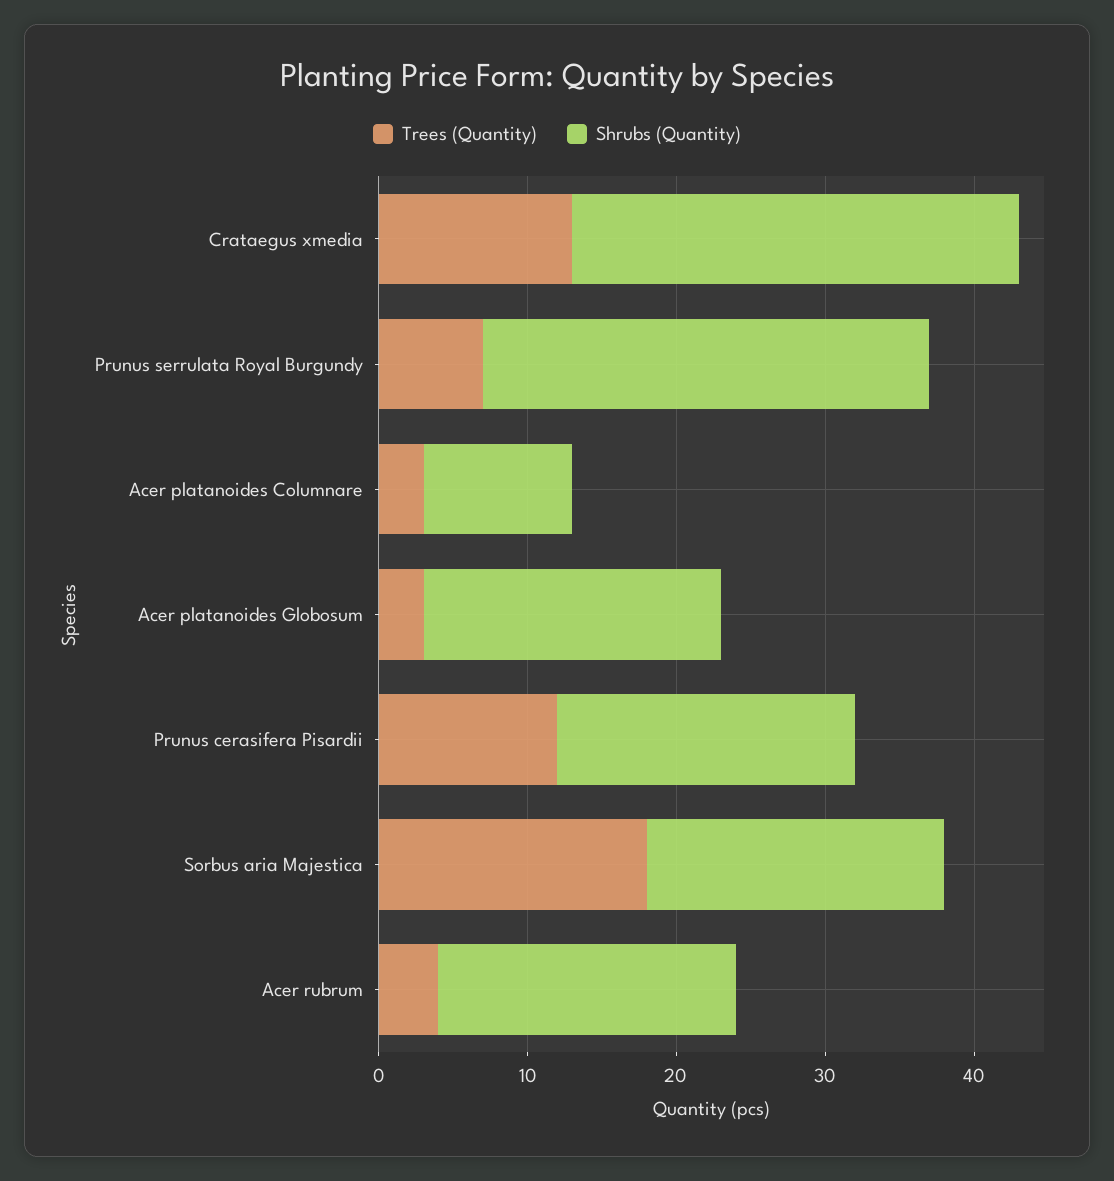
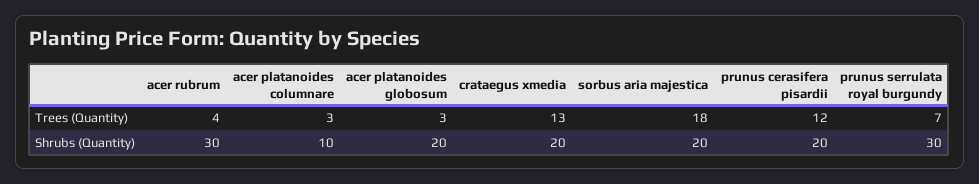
Shrubs (Quantity), Crataegus xmedia: 30 -> 20
Shrubs (Quantity), Acer rubrum: 20 -> 30

